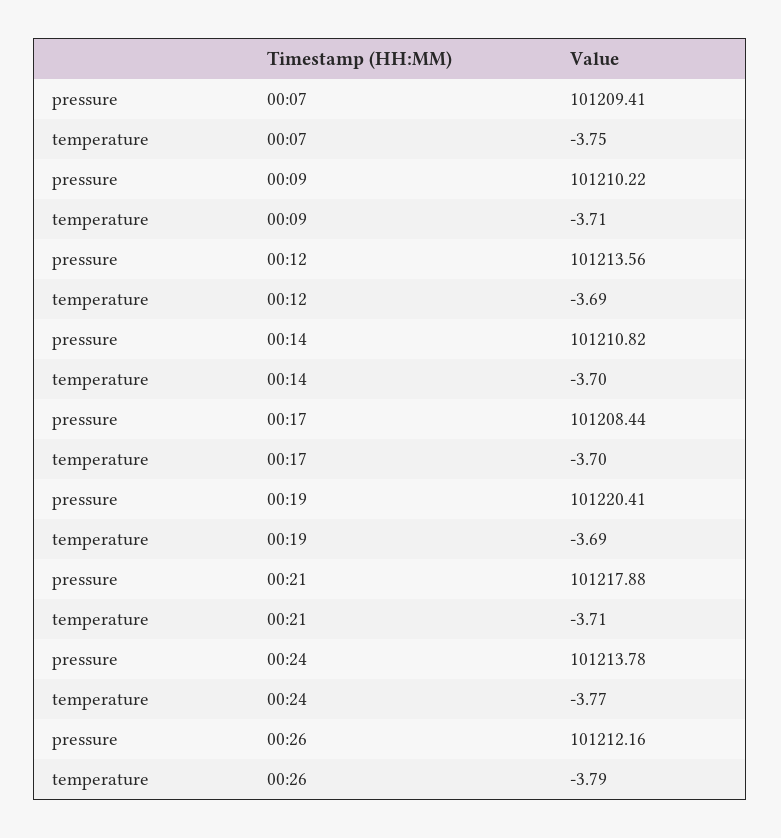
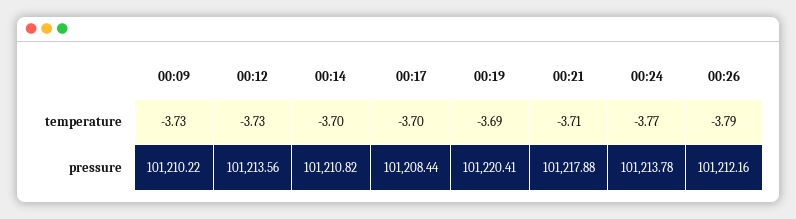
pressure, 00:07: 101209.41 -> none
temperature, 00:07: -3.75 -> none
temperature, 00:09: -3.71 -> -3.73
temperature, 00:12: -3.69 -> -3.73

